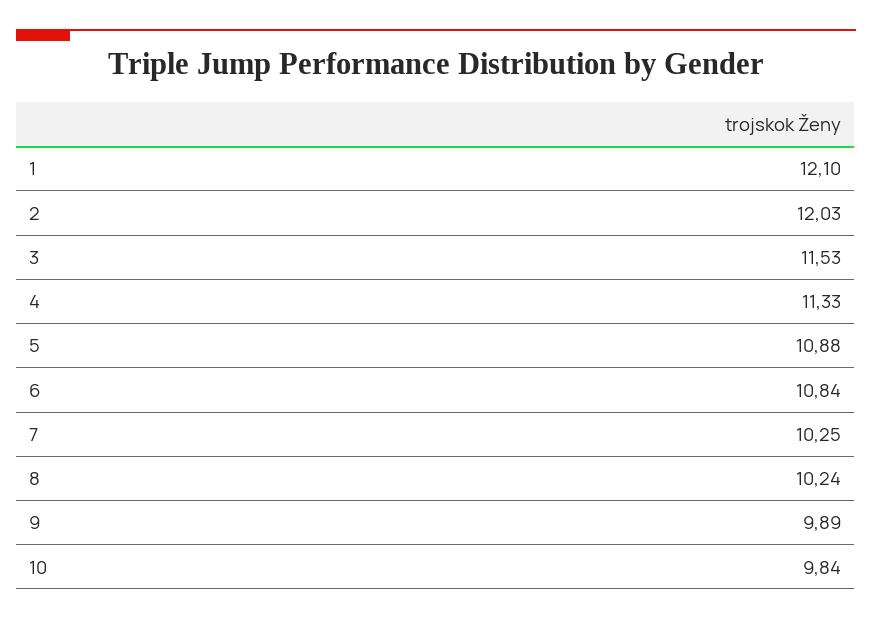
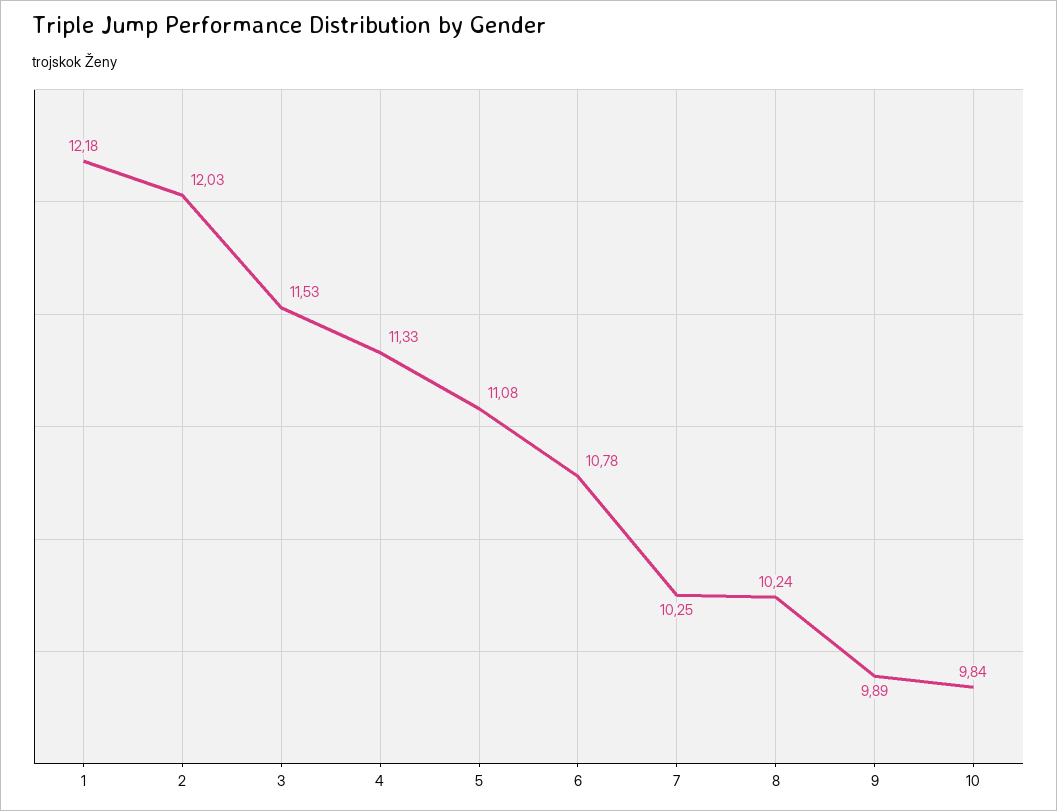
1: 12.1 -> 12.18
5: 10.88 -> 11.08
6: 10.84 -> 10.78

